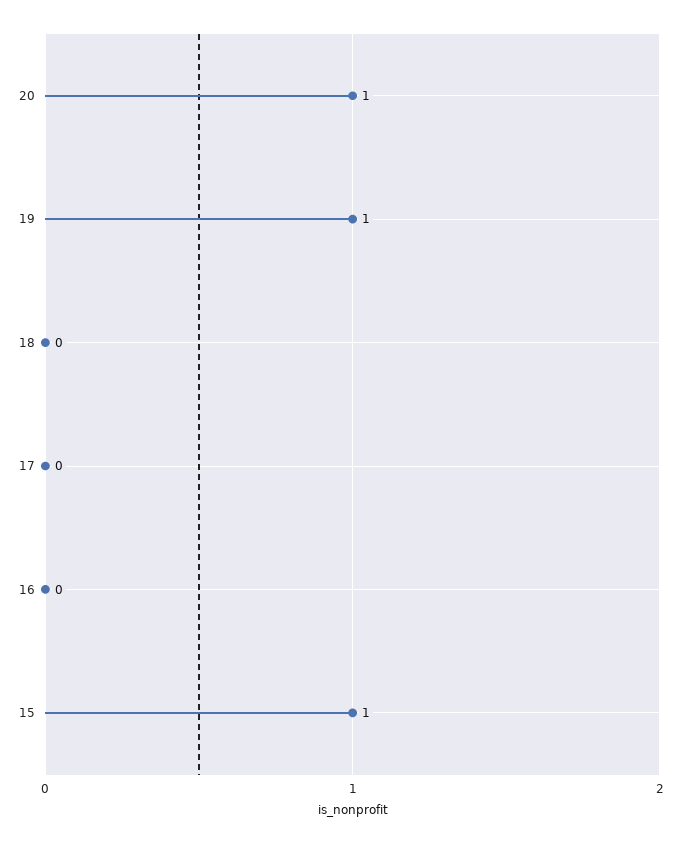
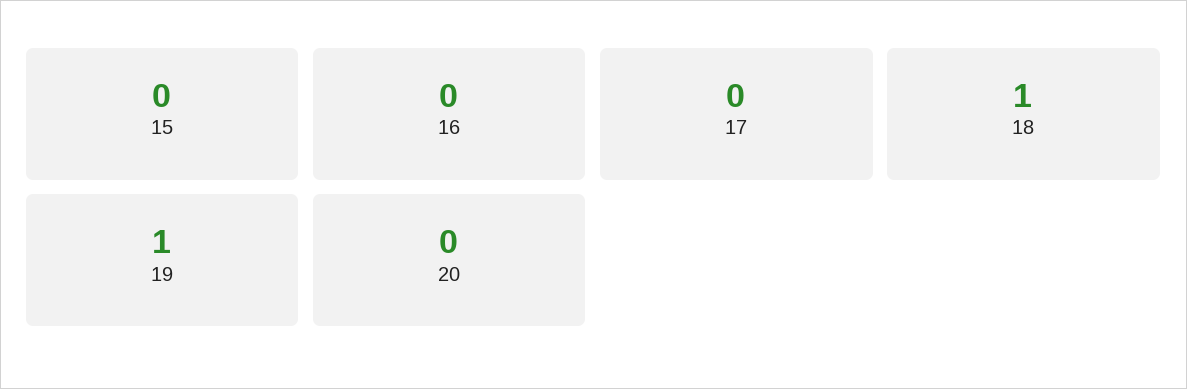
20: 1 -> 0
18: 0 -> 1
15: 1 -> 0

